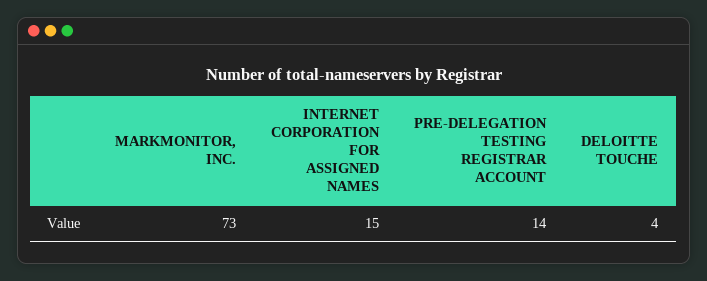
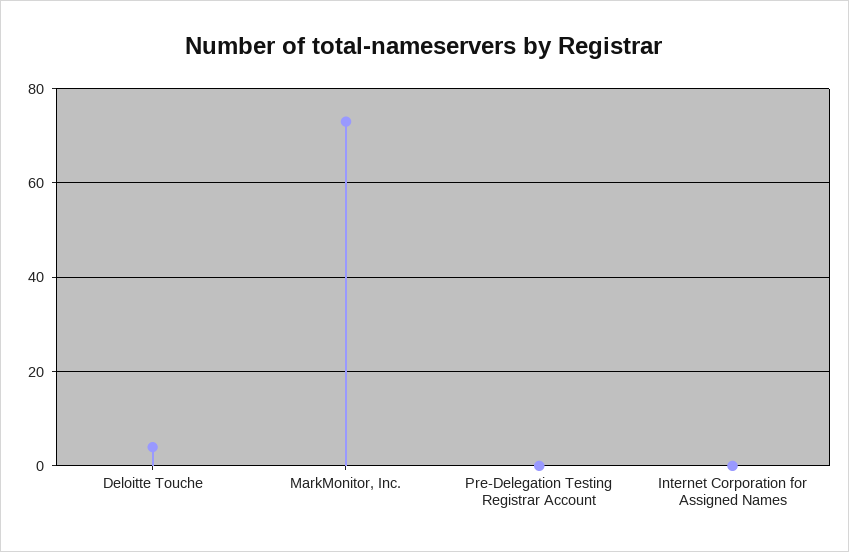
INTERNET CORPORATION FOR ASSIGNED NAMES: 15 -> 0
PRE-DELEGATION TESTING REGISTRAR ACCOUNT: 14 -> 0

